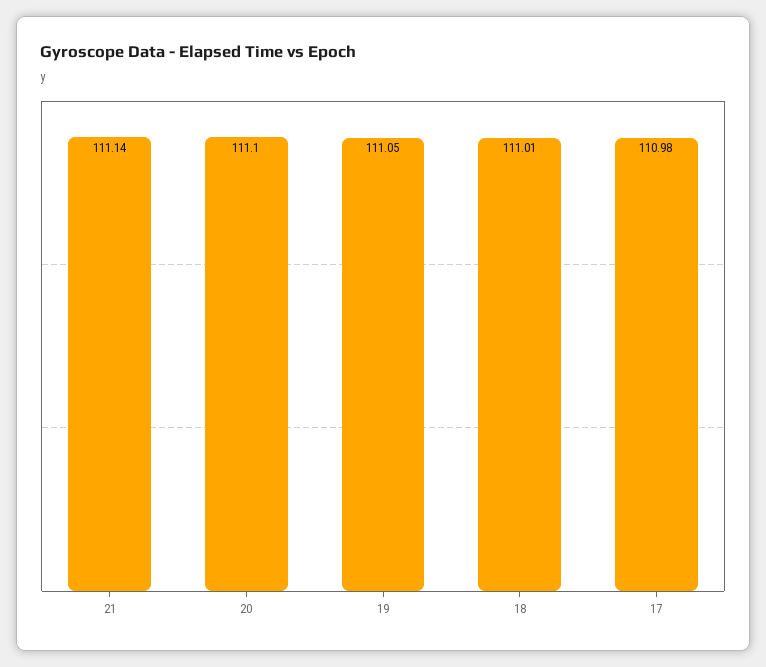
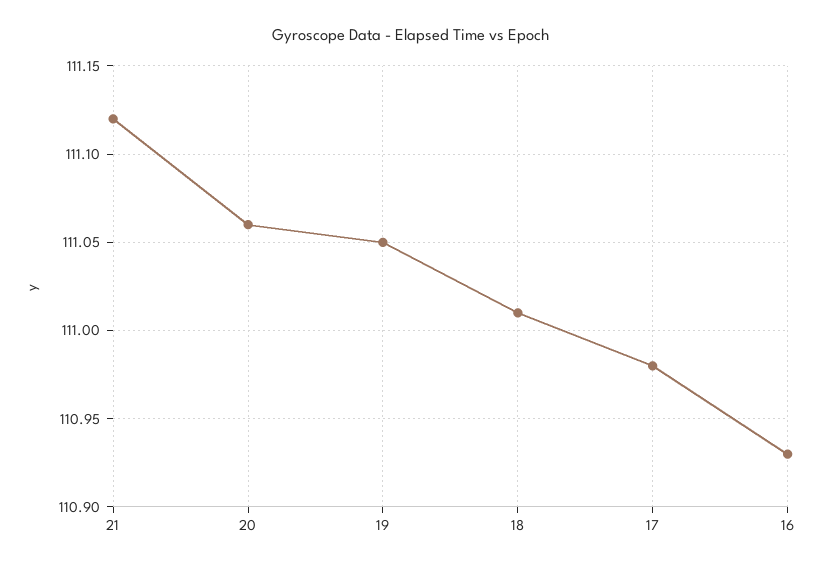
21: 111.14 -> 111.12
20: 111.1 -> 111.06
16: none -> 110.93

